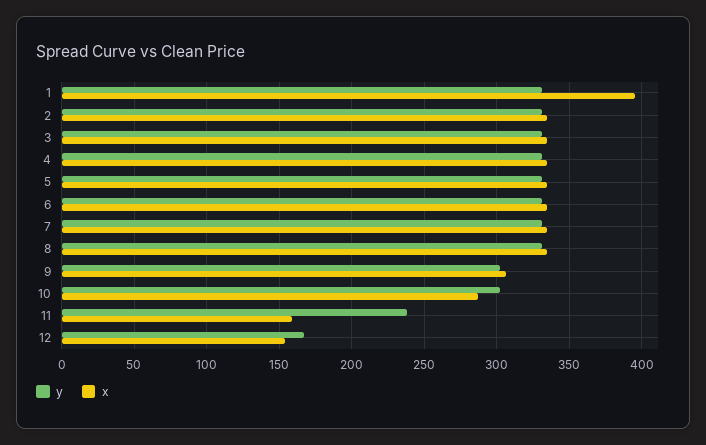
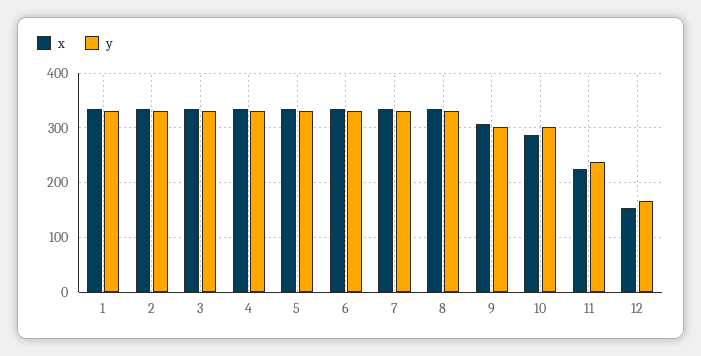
x, 1: 395 -> 340
x, 11: 160 -> 220

